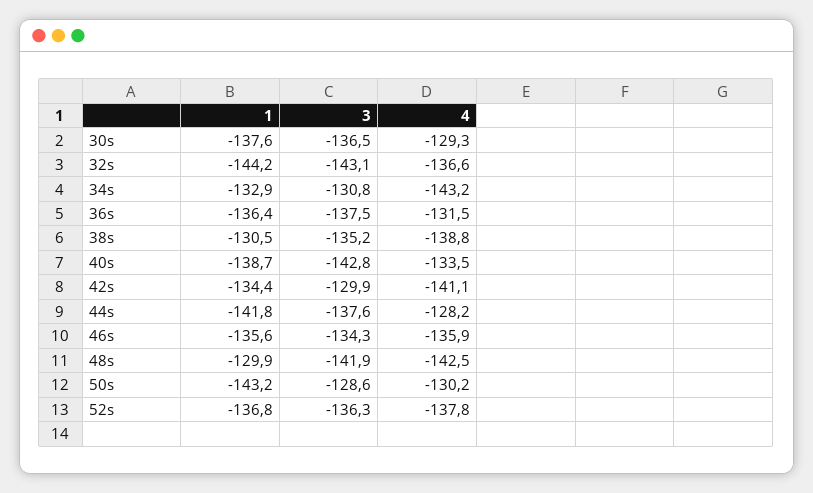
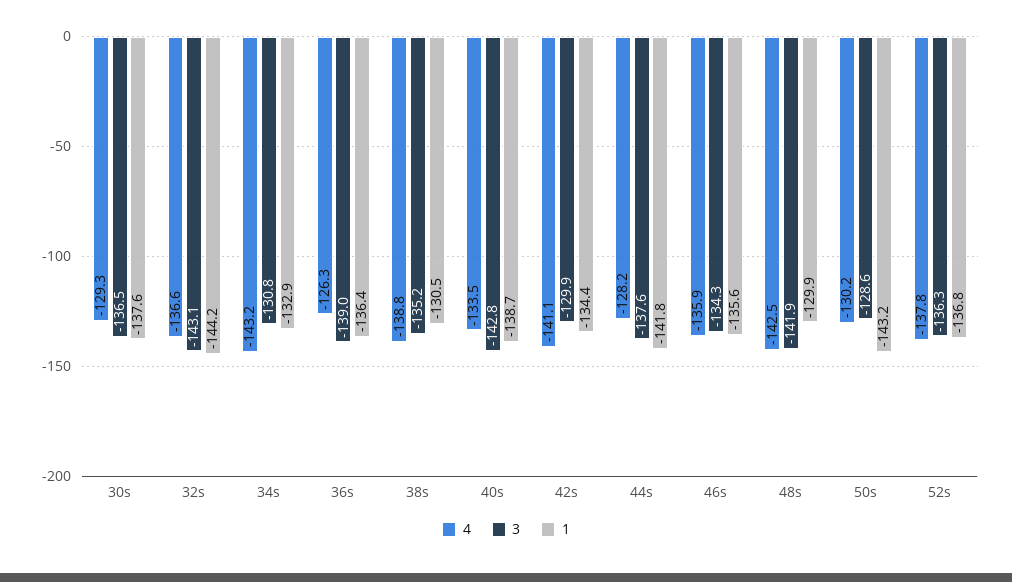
3, 36s: -137.5 -> -139
4, 36s: -131.5 -> -126.3

